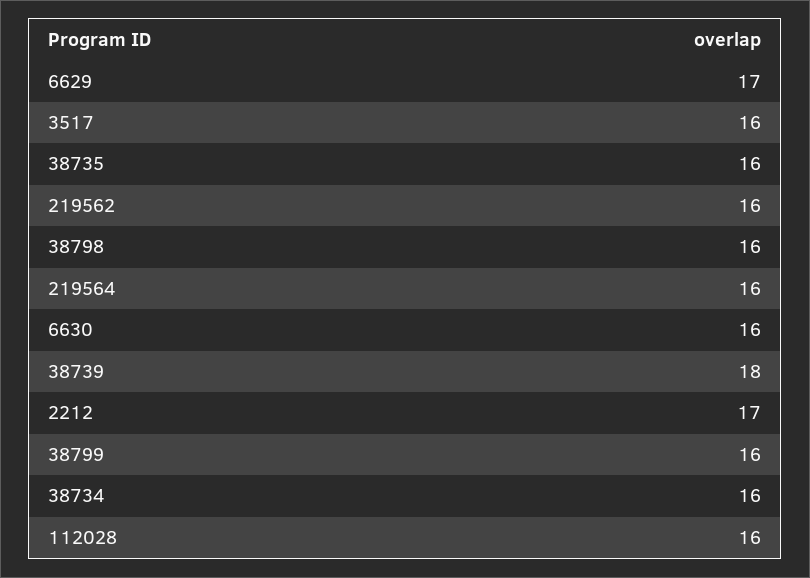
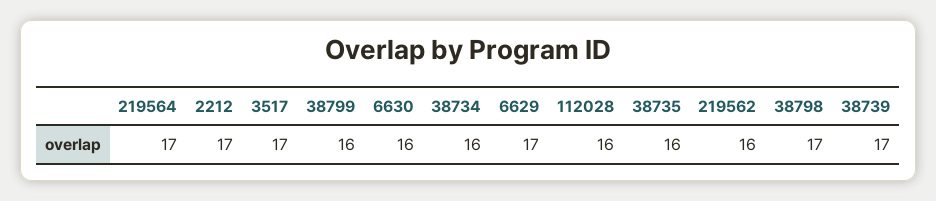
3517: 16 -> 17
38798: 16 -> 17
219564: 16 -> 17
38739: 18 -> 17

